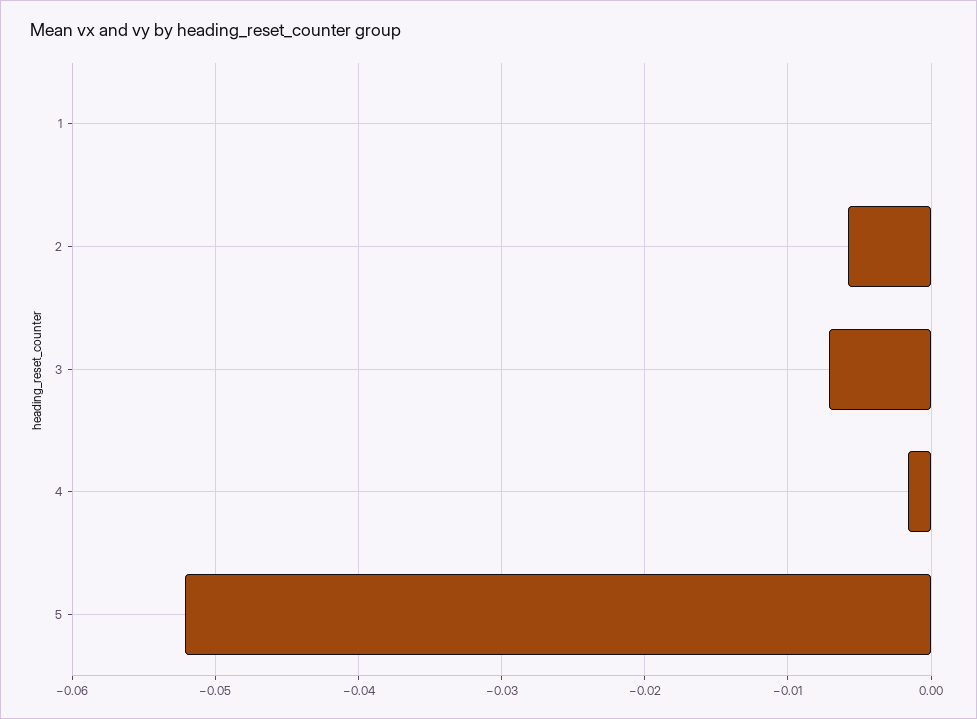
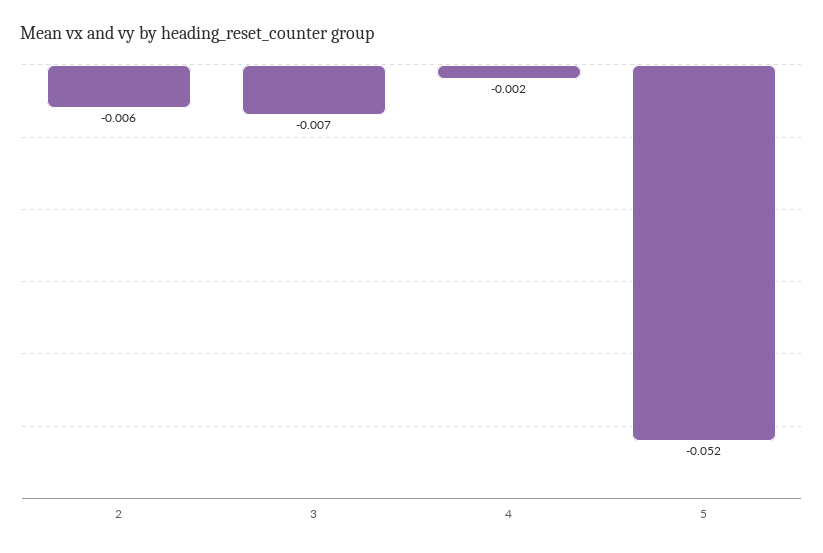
1: 0 -> none

